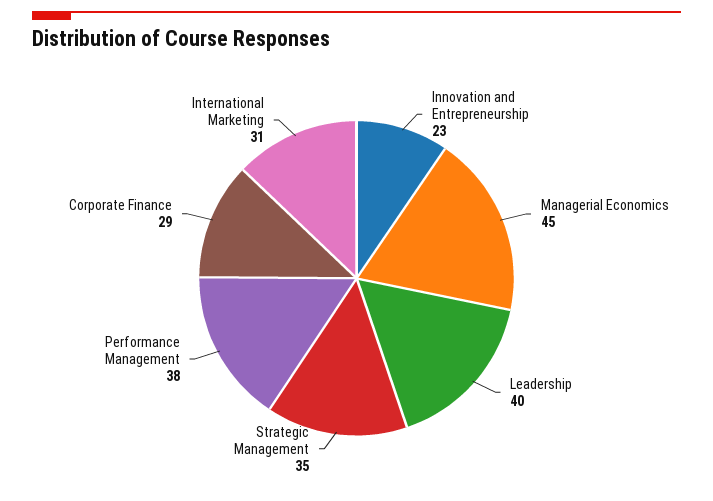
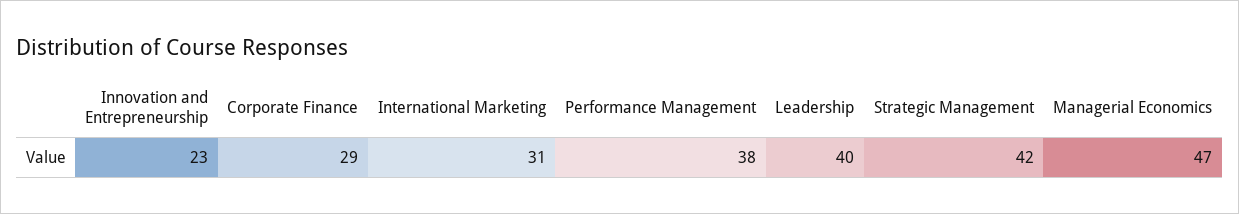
Managerial Economics: 45 -> 47
Strategic Management: 35 -> 42

